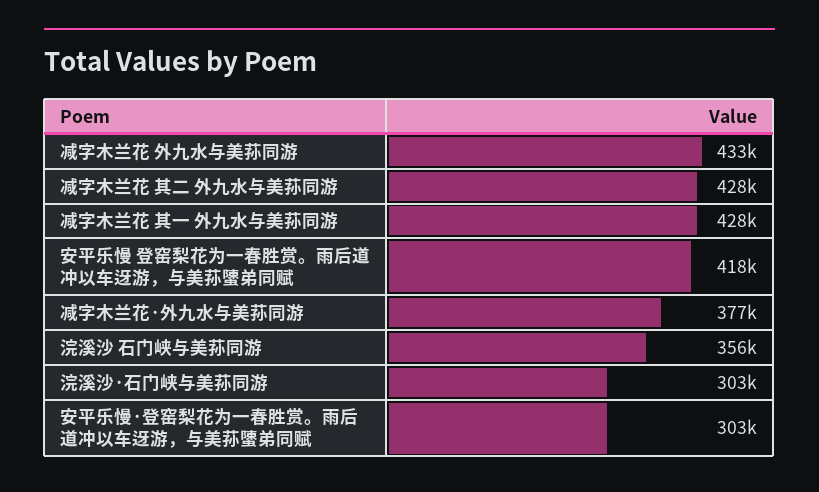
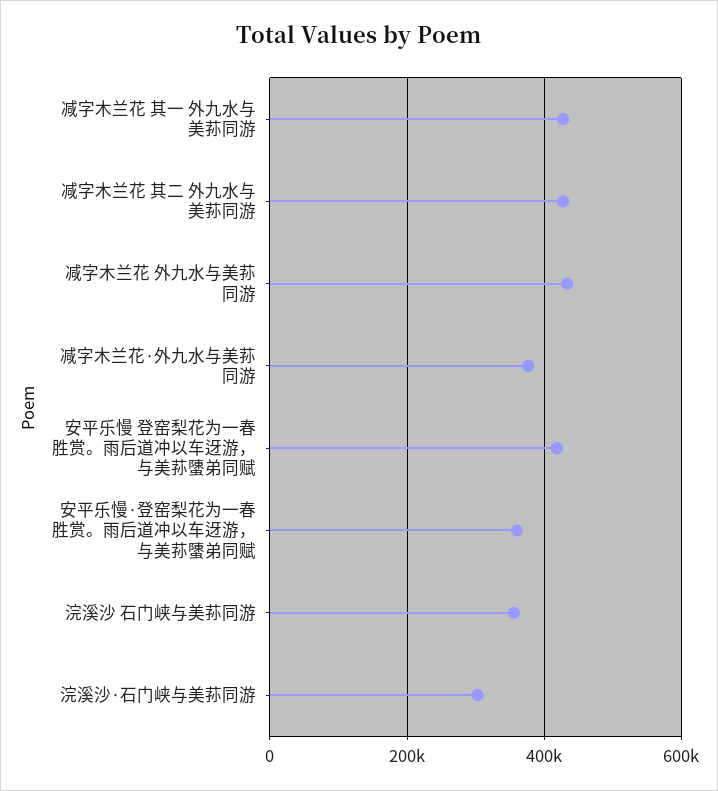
安平乐慢·登窑梨花为一春胜赏。雨后道冲以车迓游，与美荪螴弟同赋: 303000 -> 360000

